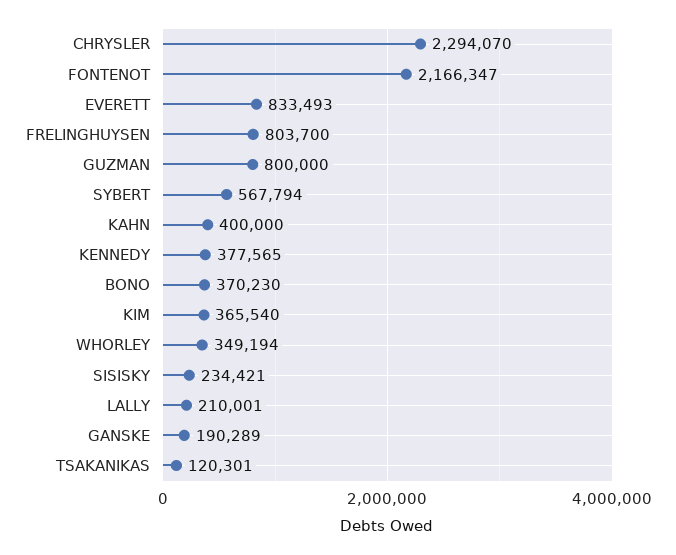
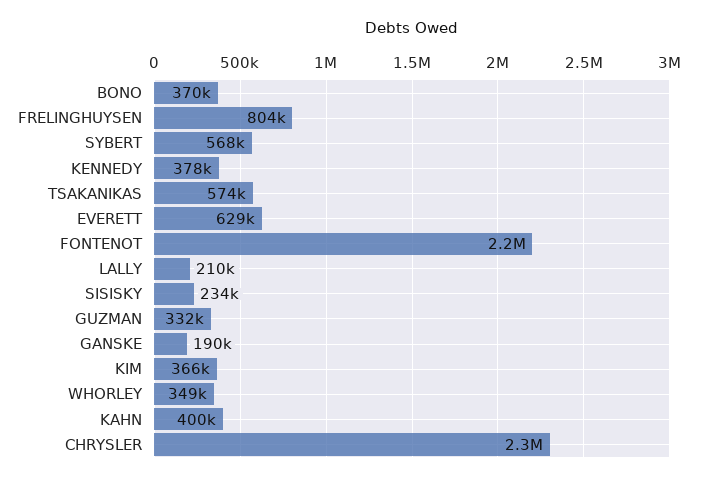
EVERETT: 833493 -> 629000
GUZMAN: 800000 -> 332000
TSAKANIKAS: 120301 -> 574000

